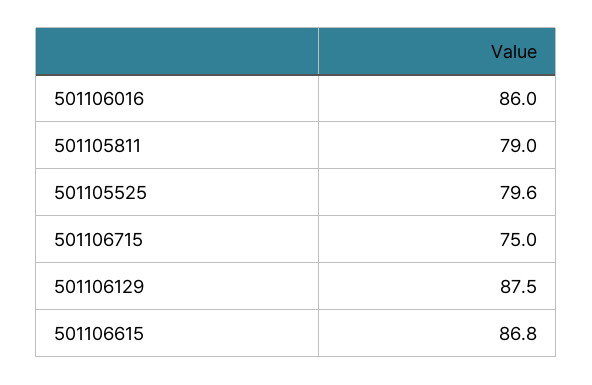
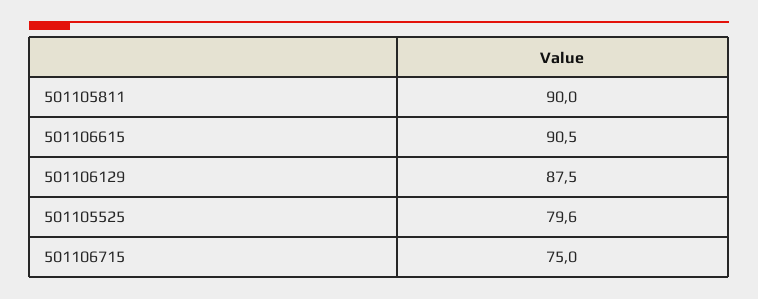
501106016: 86 -> none
501105811: 79 -> 90
501106615: 86.8 -> 90.5

